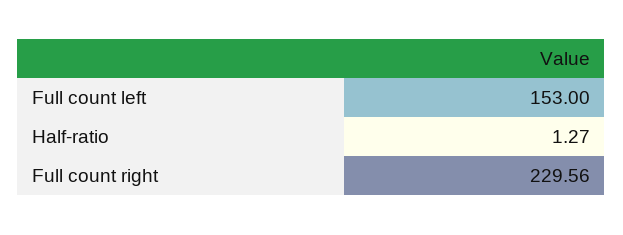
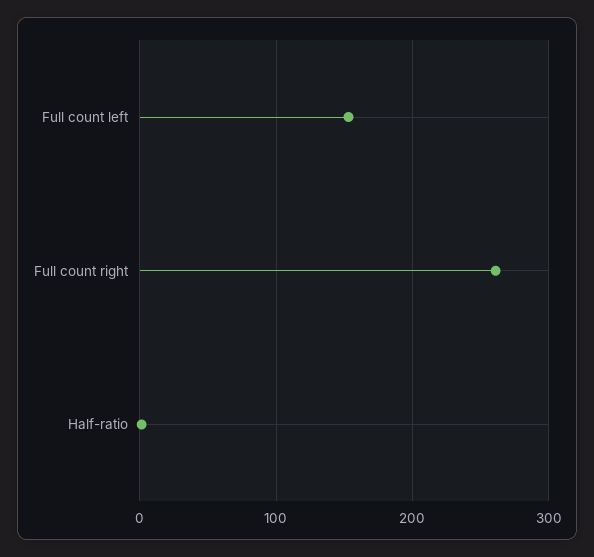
Full count right: 229.56 -> 260

